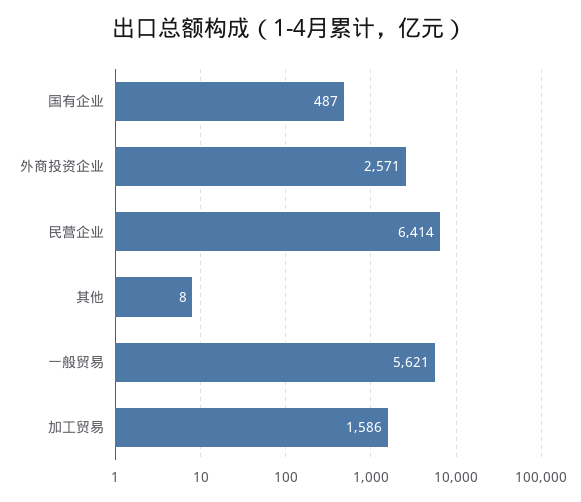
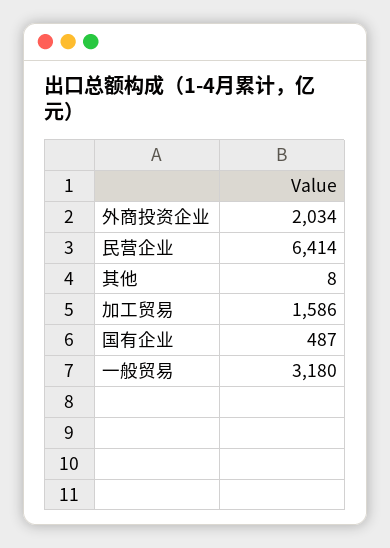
外商投资企业: 2571 -> 2034
一般贸易: 5621 -> 3180

